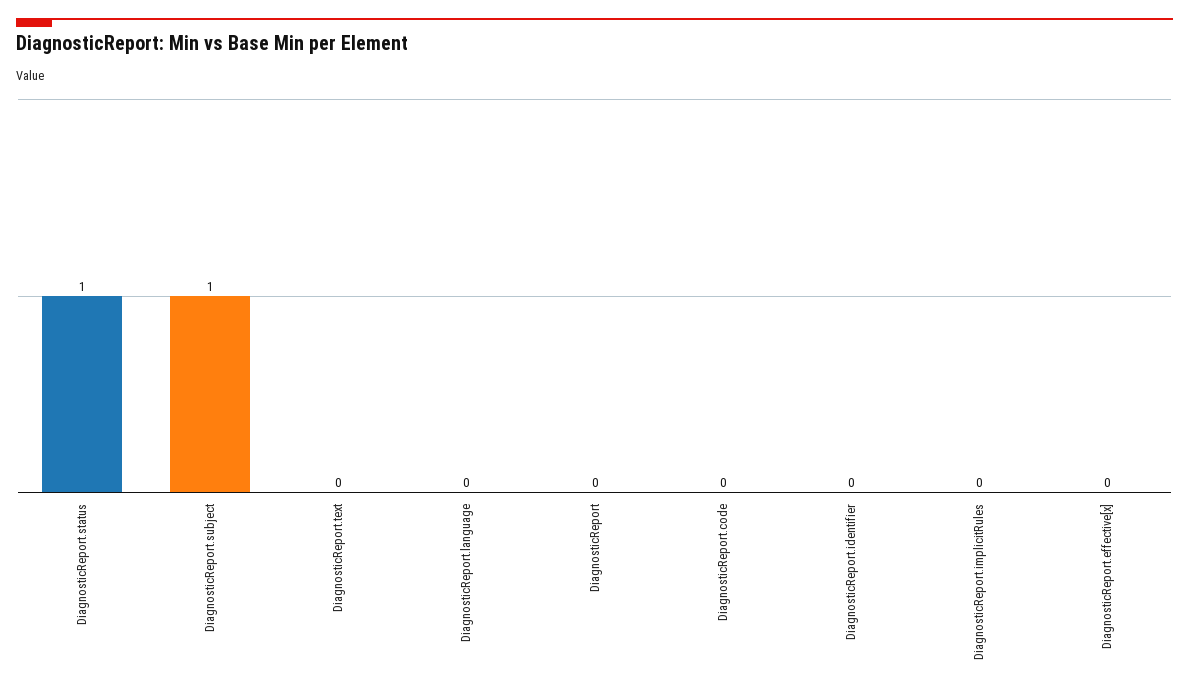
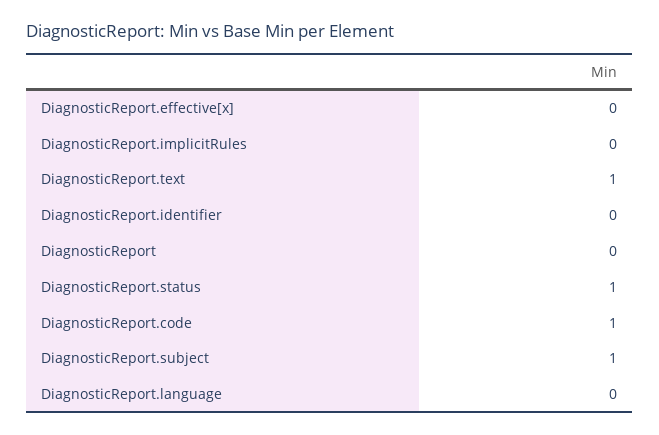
DiagnosticReport.text: 0 -> 1
DiagnosticReport.code: 0 -> 1

